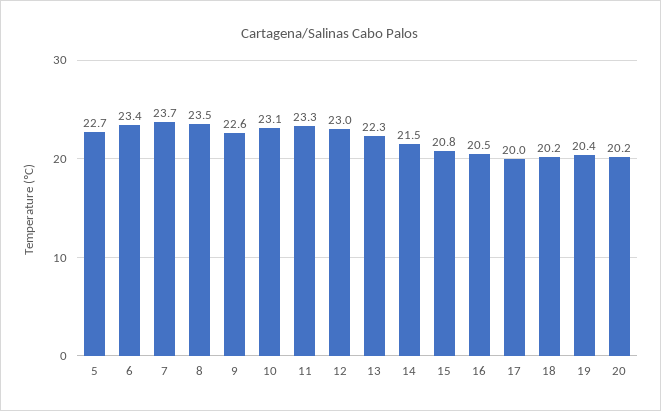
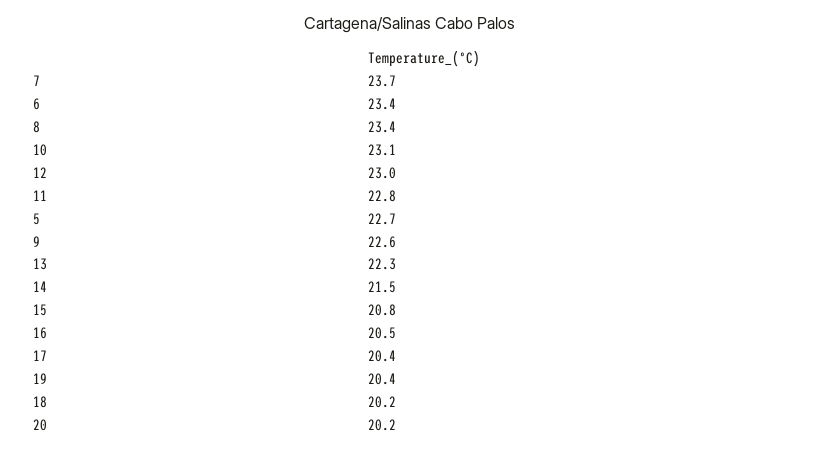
8: 23.5 -> 23.4
11: 23.3 -> 22.8
17: 20 -> 20.4

